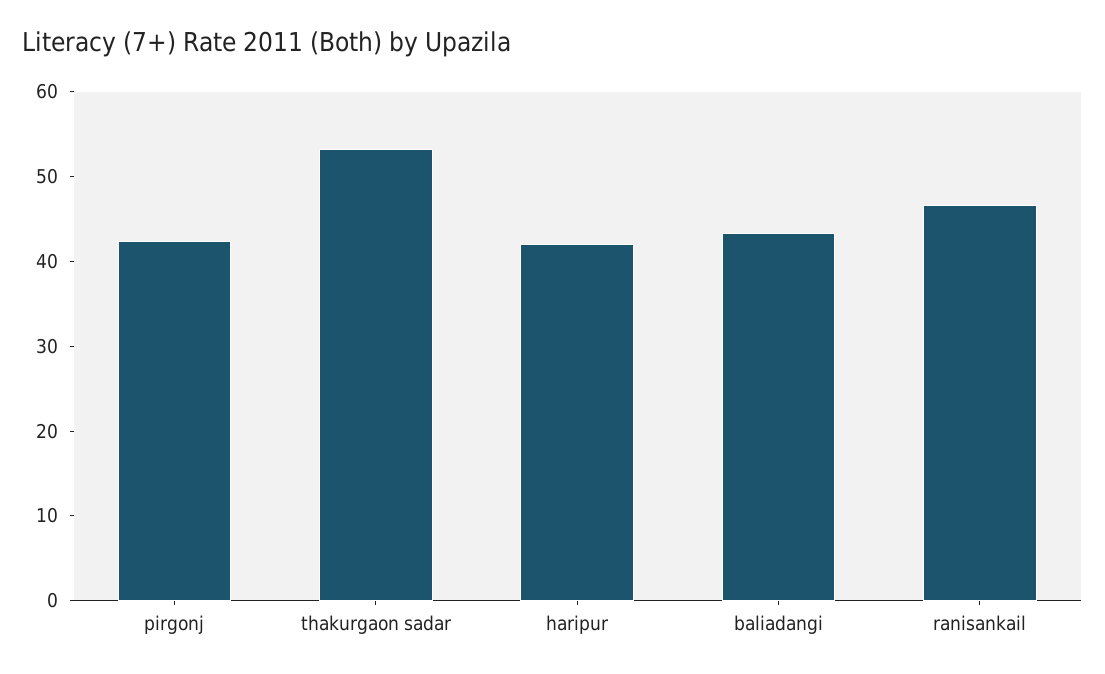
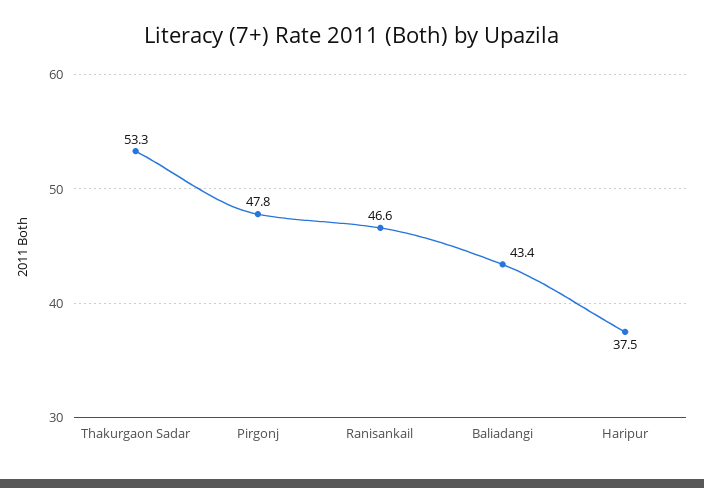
pirgonj: 42 -> 47.8
haripur: 42 -> 37.5

